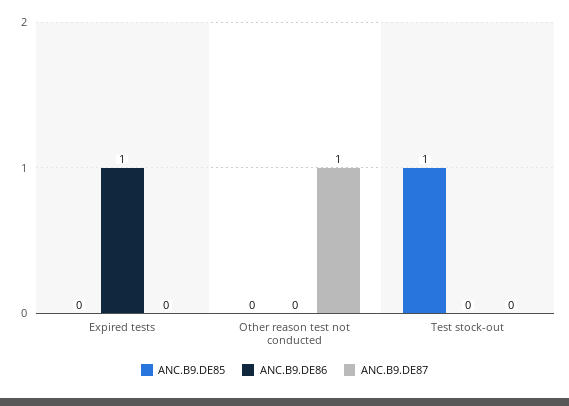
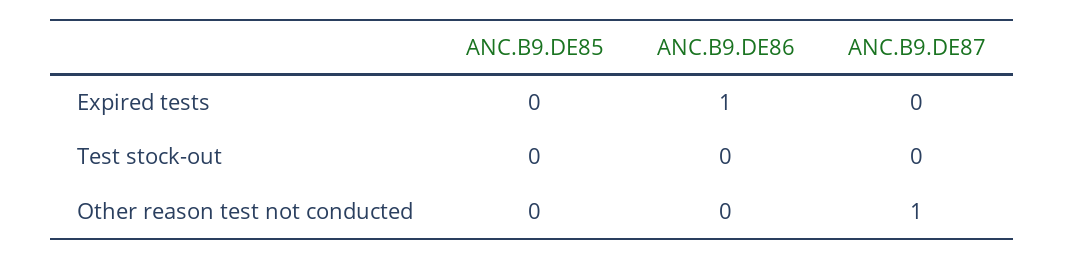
ANC.B9.DE85, Test stock-out: 1 -> 0

